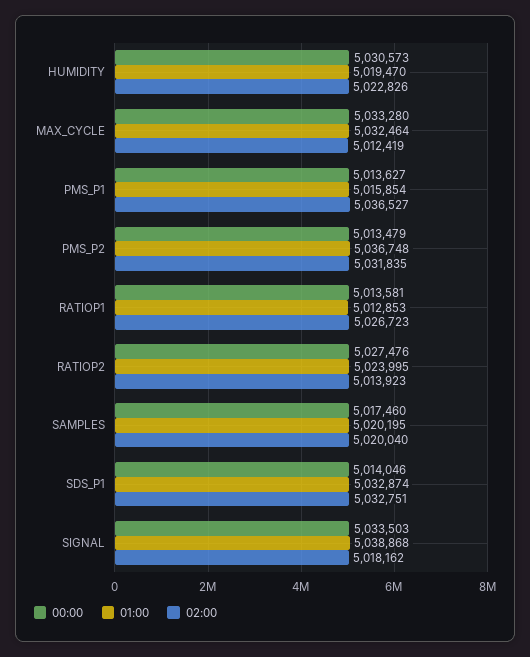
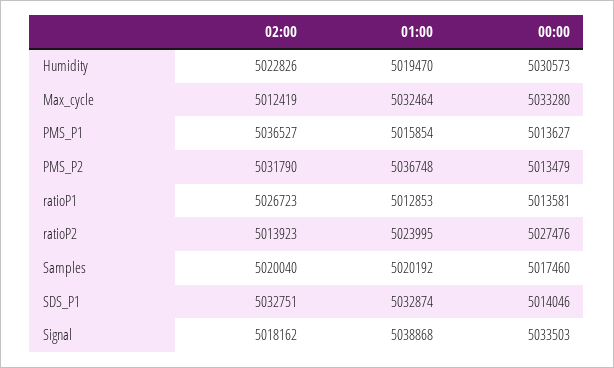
02:00, PMS_P2: 5031835 -> 5031790
01:00, SAMPLES: 5020195 -> 5020192

